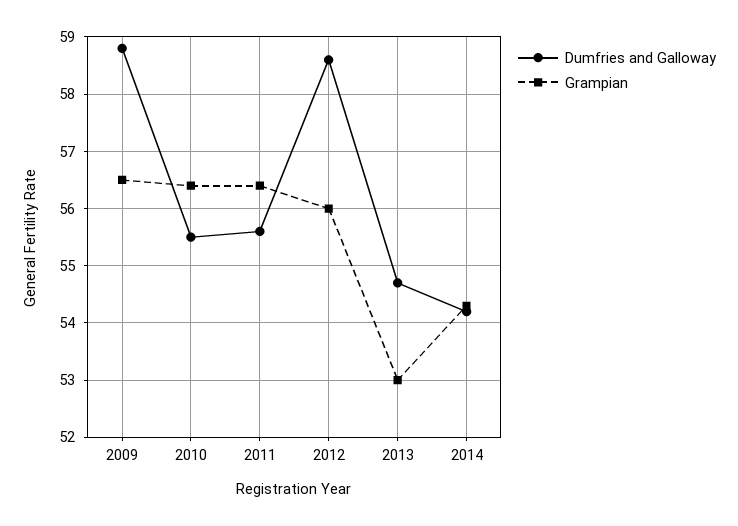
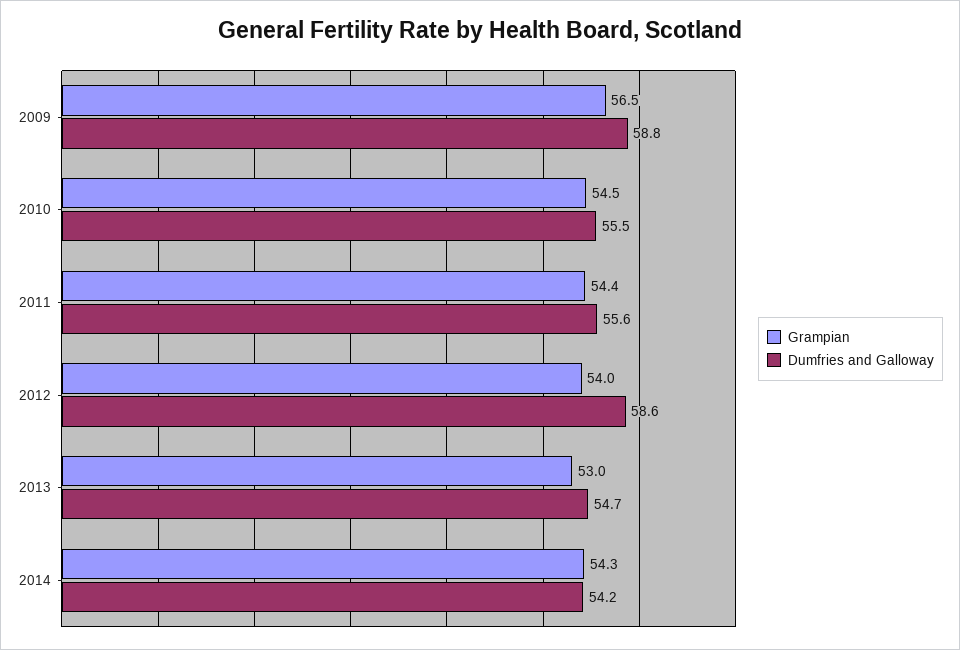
Grampian, 2010: 56.5 -> 54.5
Grampian, 2011: 56.5 -> 54.4
Grampian, 2012: 56 -> 54

